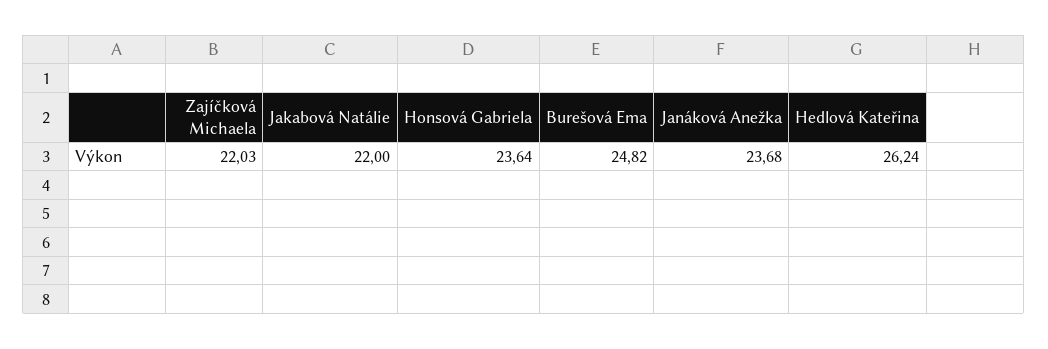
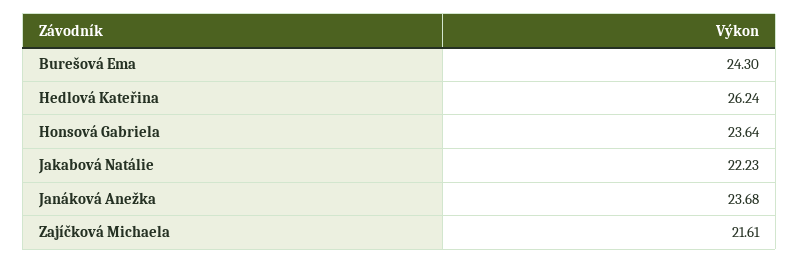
Zajíčková Michaela: 22.03 -> 21.61
Jakabová Natálie: 22 -> 22.23
Burešová Ema: 24.82 -> 24.3

